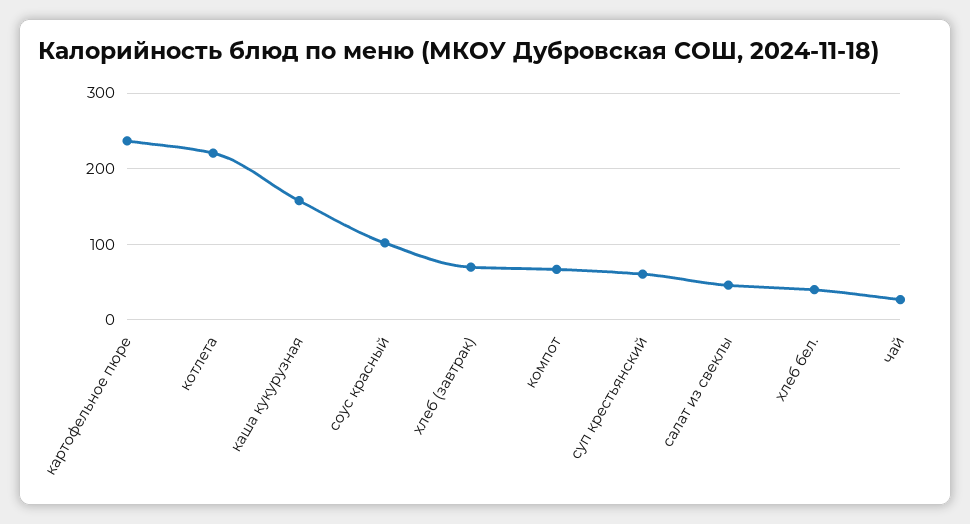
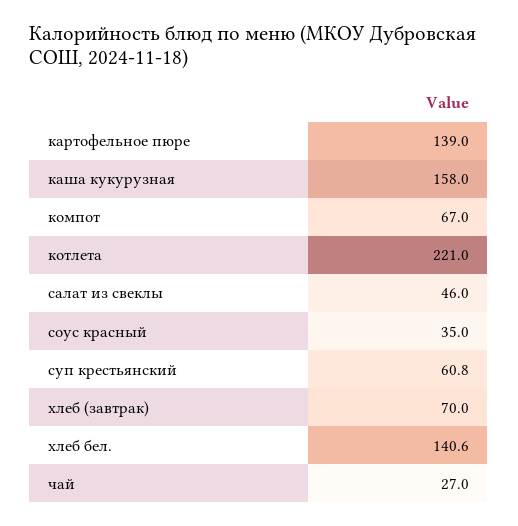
картофельное пюре: 240 -> 139
соус красный: 100 -> 35
хлеб бел.: 40 -> 140.6

